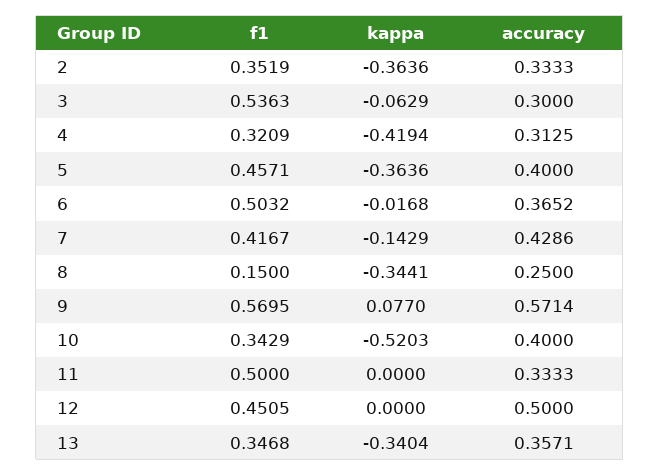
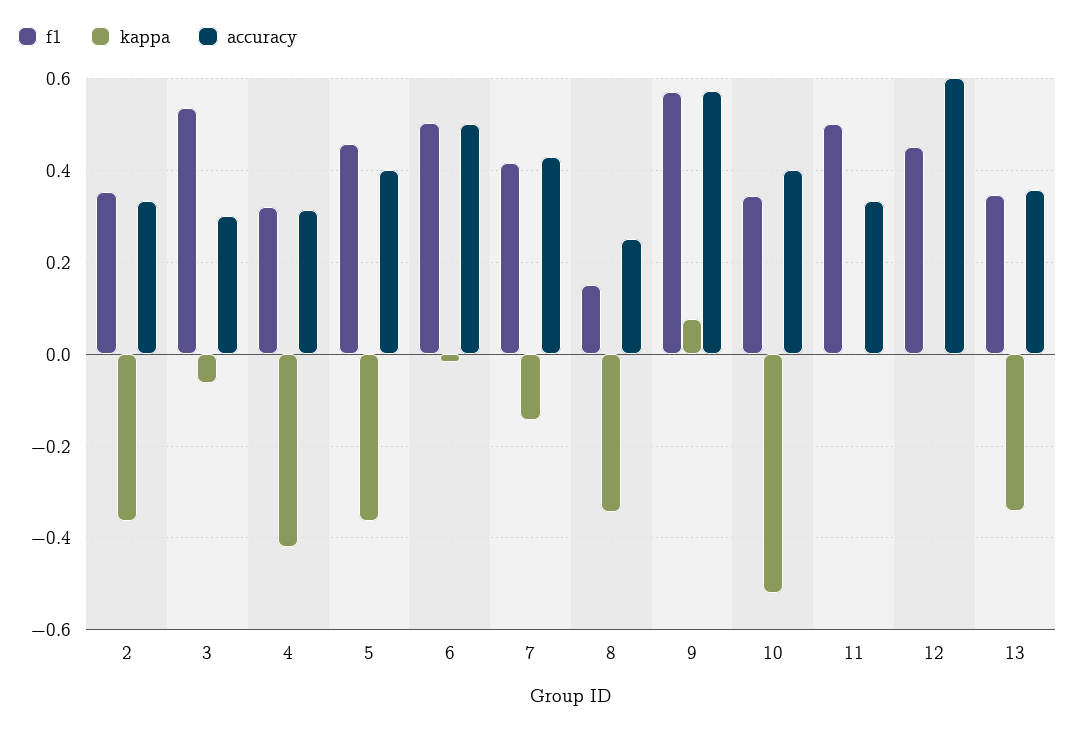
accuracy, 6: 0.3652 -> 0.5
accuracy, 12: 0.5 -> 0.6

